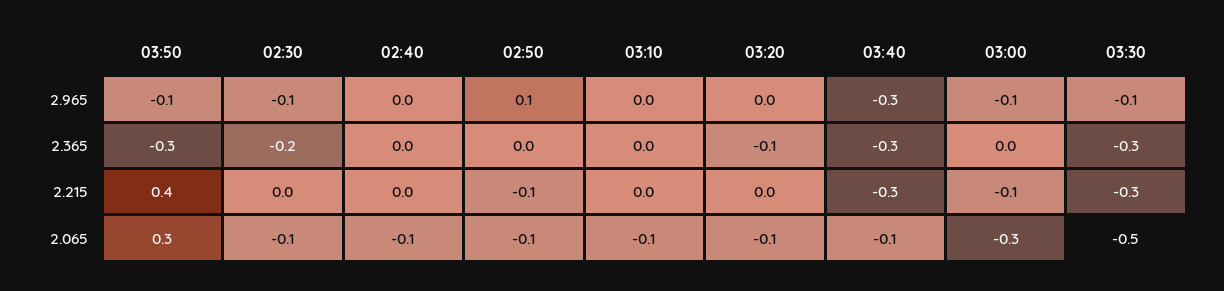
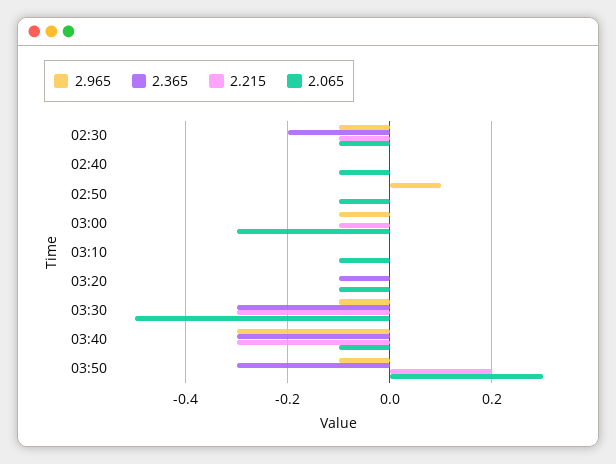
2.215, 03:50: 0.4 -> 0.2
2.215, 02:30: 0 -> -0.1
2.215, 02:50: -0.1 -> 0

